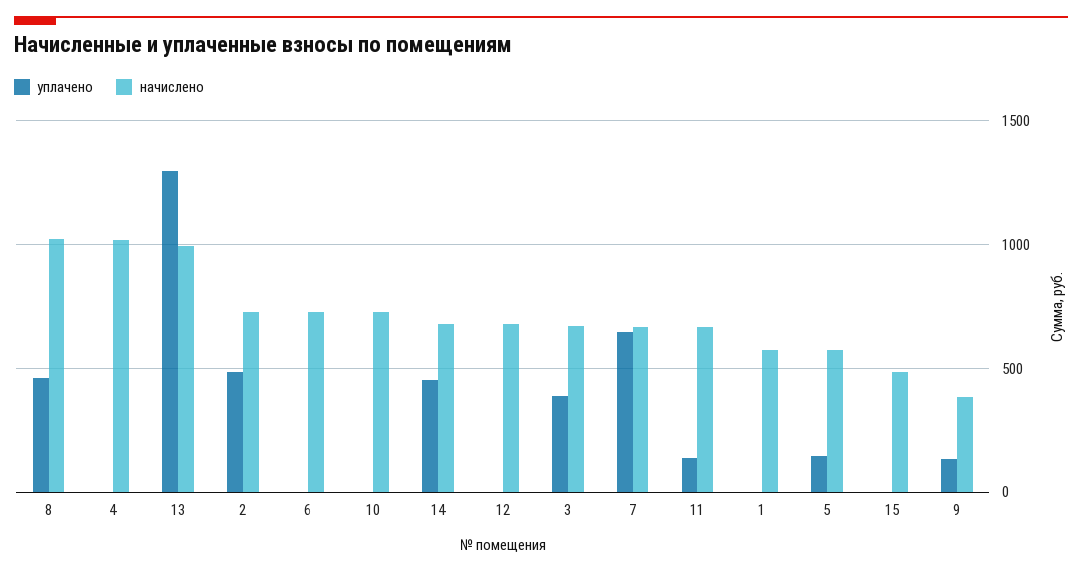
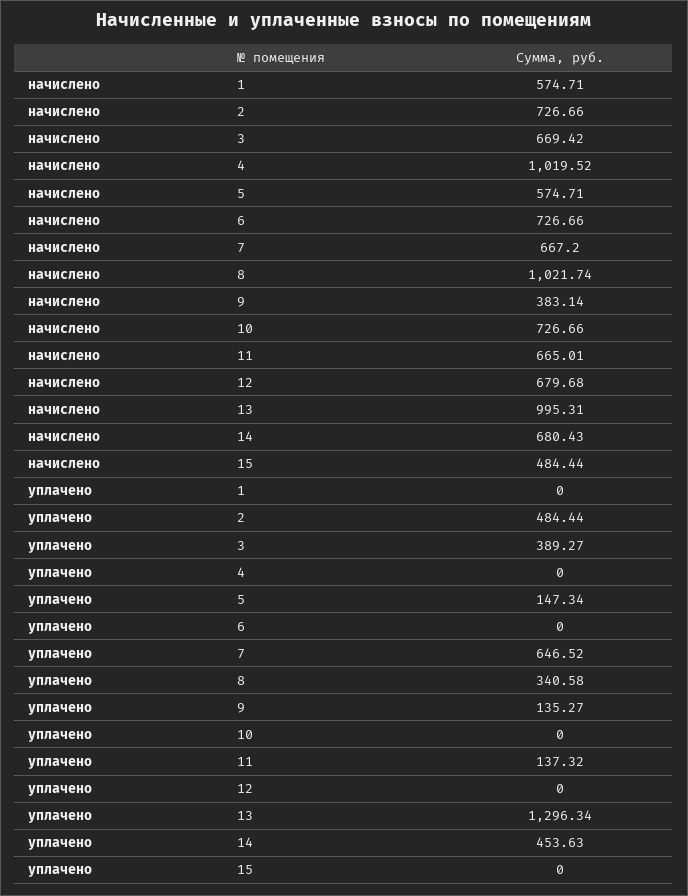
уплачено, 8: 450 -> 340.58

